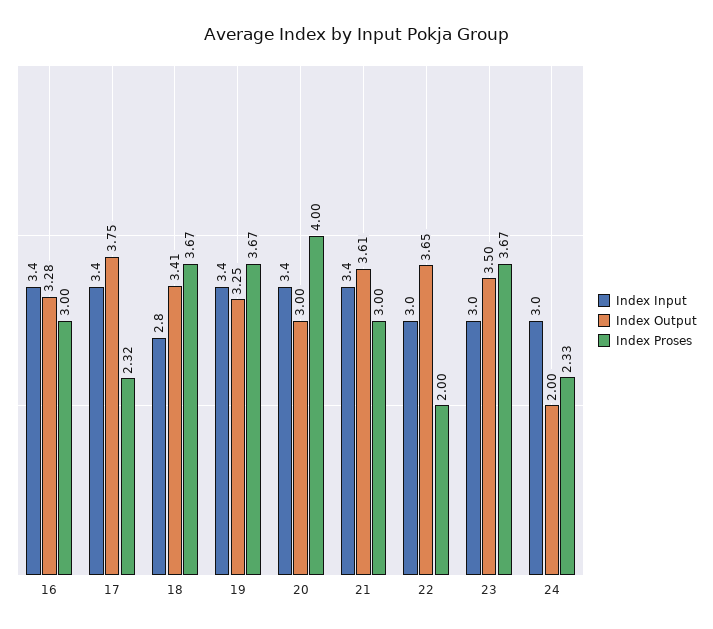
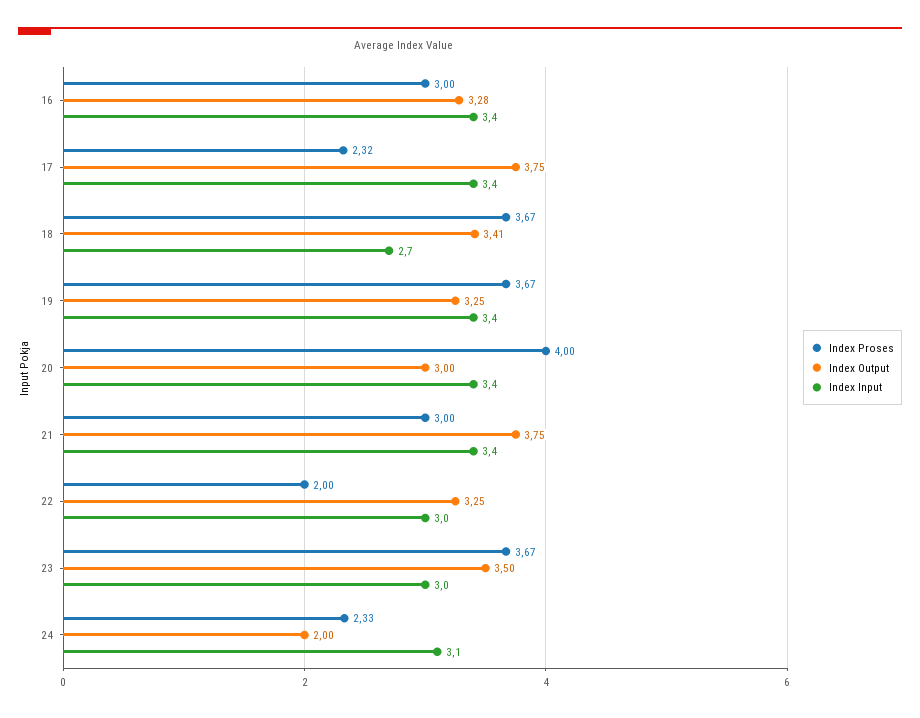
Index Input, 18: 2.8 -> 2.7
Index Output, 21: 3.61 -> 3.75
Index Output, 22: 3.65 -> 3.25
Index Input, 24: 3 -> 3.1

